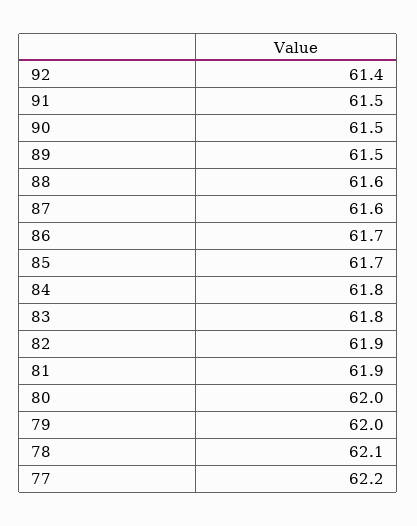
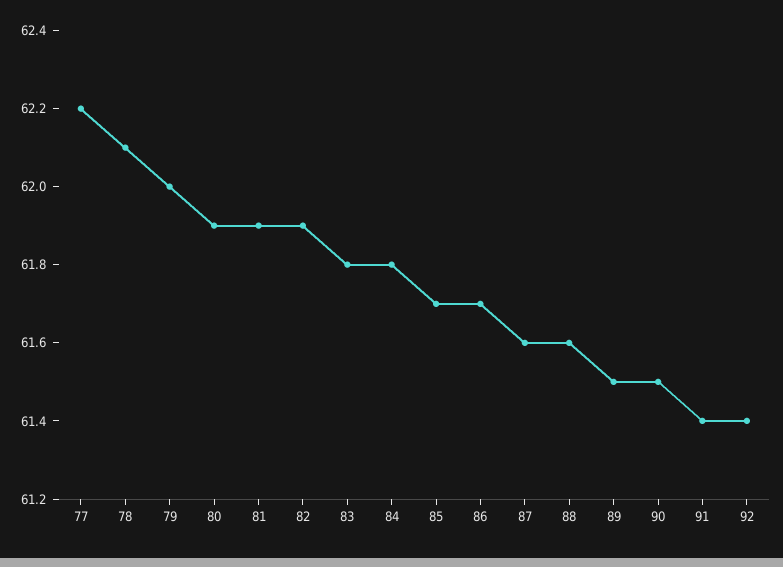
91: 61.5 -> 61.4
80: 62 -> 61.9

